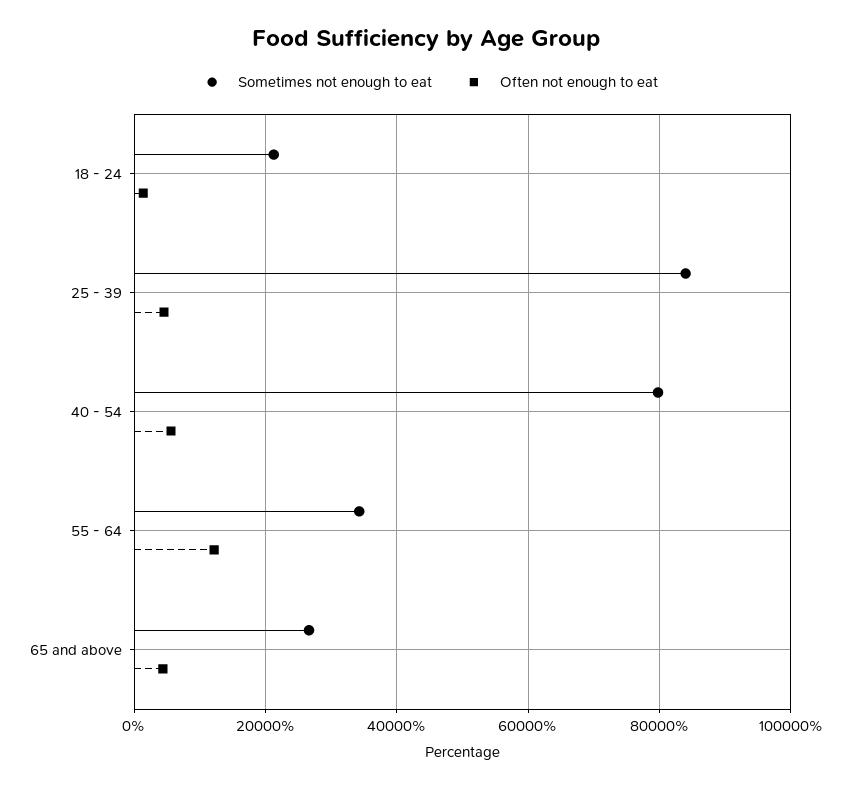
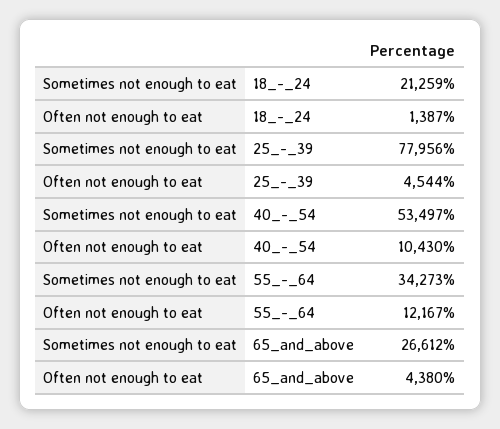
Sometimes not enough to eat, 25 - 39: 84000 -> 77956
Sometimes not enough to eat, 40 - 54: 80000 -> 53497
Often not enough to eat, 40 - 54: 6000 -> 10430

